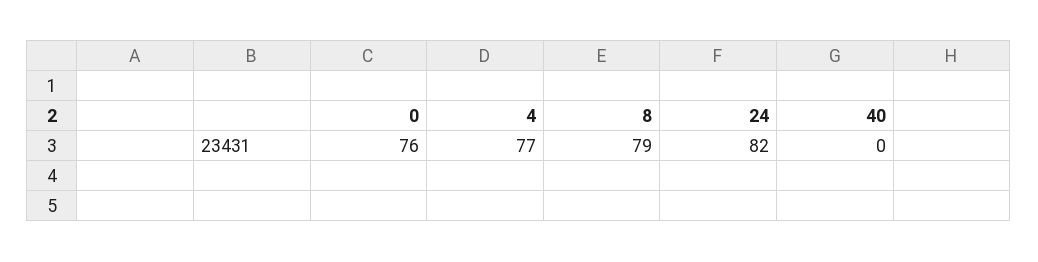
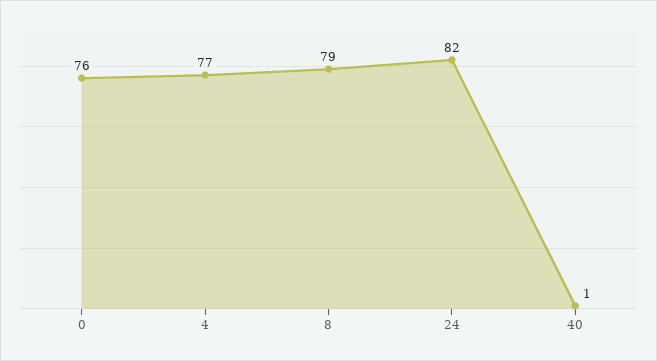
40: 0 -> 1

